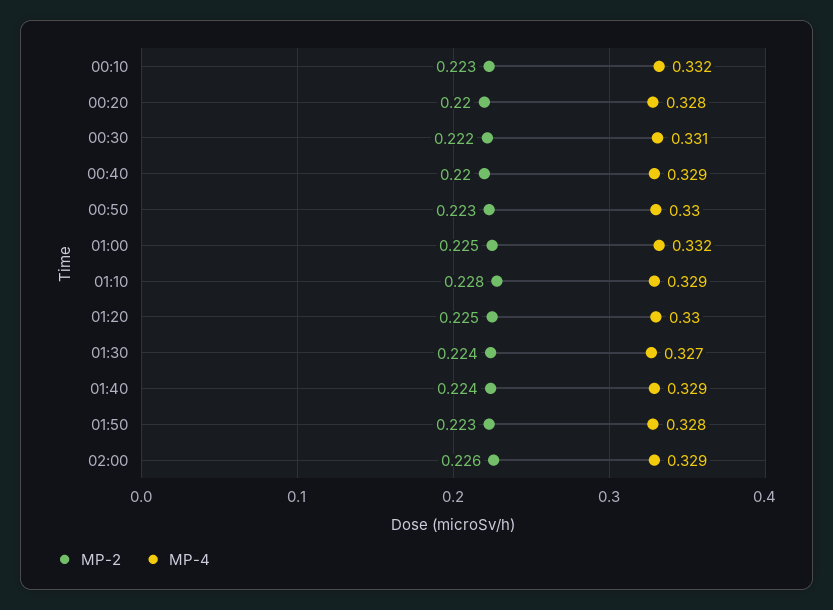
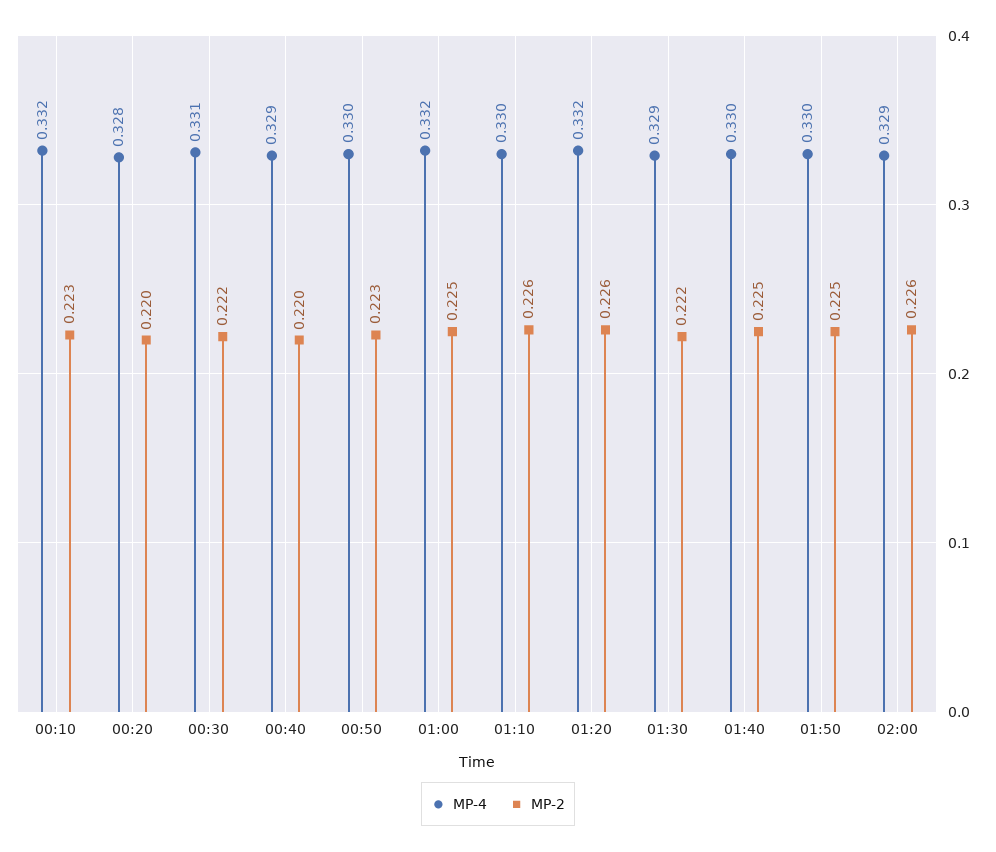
MP-2, 01:10: 0.228 -> 0.226
MP-4, 01:10: 0.329 -> 0.33
MP-2, 01:20: 0.225 -> 0.226
MP-4, 01:20: 0.33 -> 0.332
MP-2, 01:30: 0.224 -> 0.222
MP-4, 01:30: 0.327 -> 0.329
MP-2, 01:40: 0.224 -> 0.225
MP-4, 01:40: 0.329 -> 0.33
MP-2, 01:50: 0.223 -> 0.225
MP-4, 01:50: 0.328 -> 0.33

